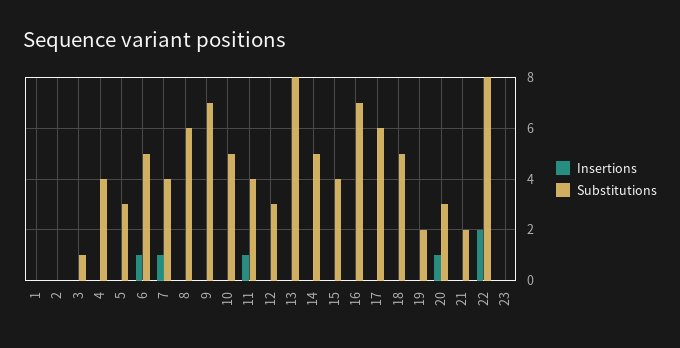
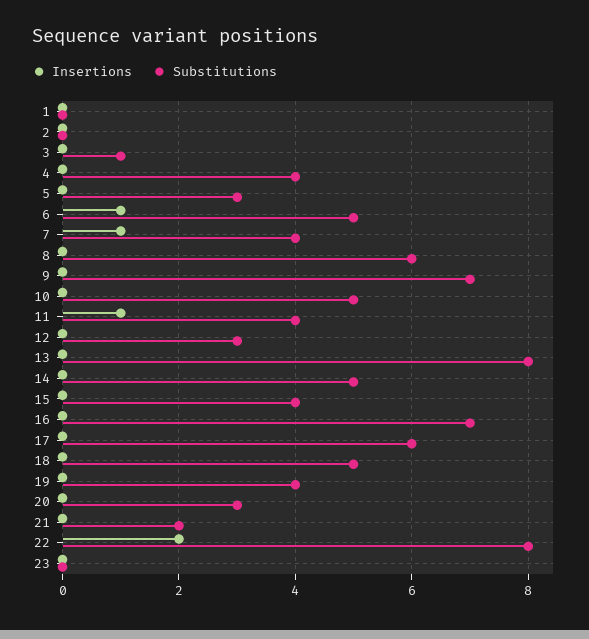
Substitutions, 19: 2 -> 4
Insertions, 20: 1 -> 0

